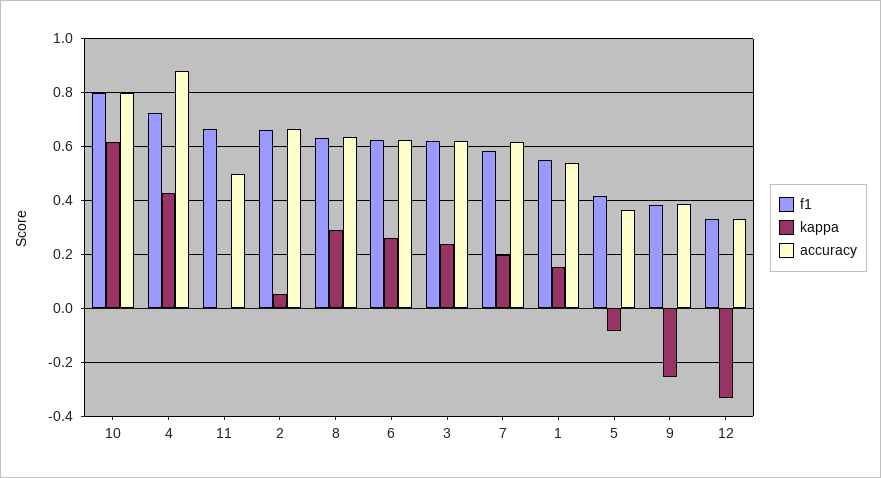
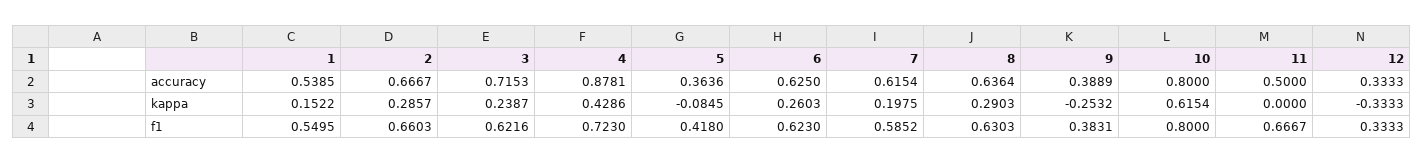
kappa, 2: 0.05 -> 0.2857
accuracy, 3: 0.625 -> 0.7153

